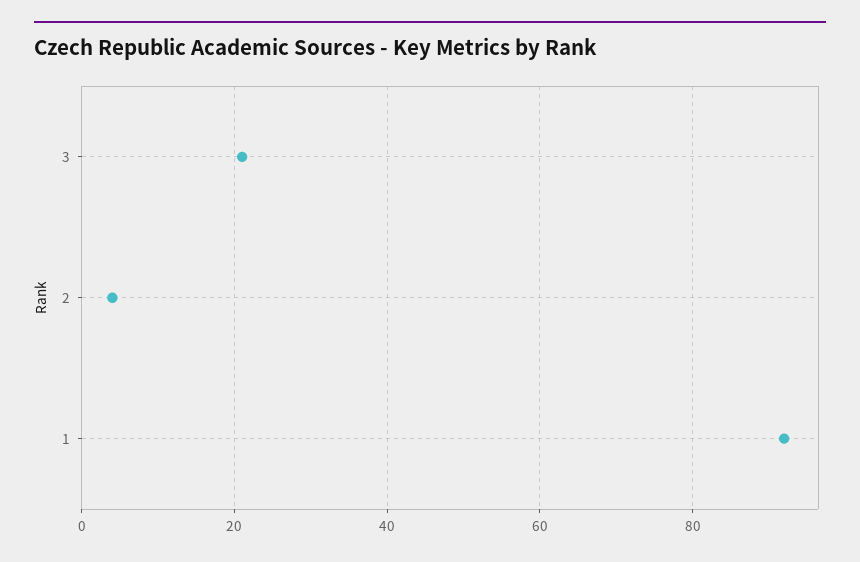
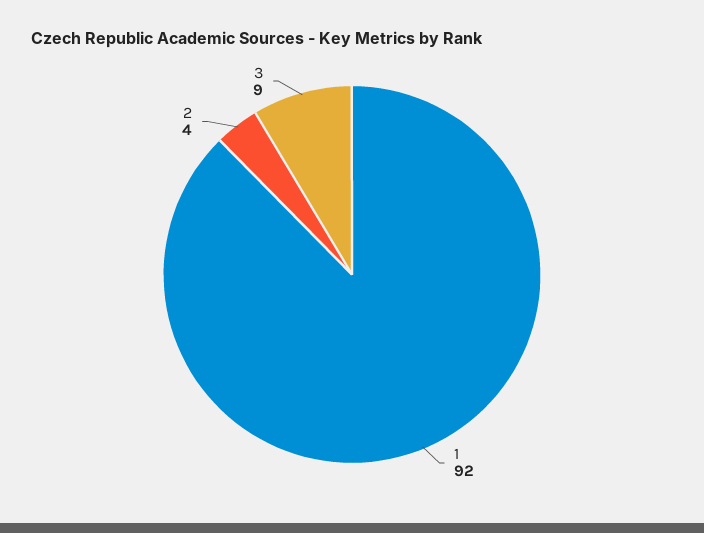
3: 20 -> 9

